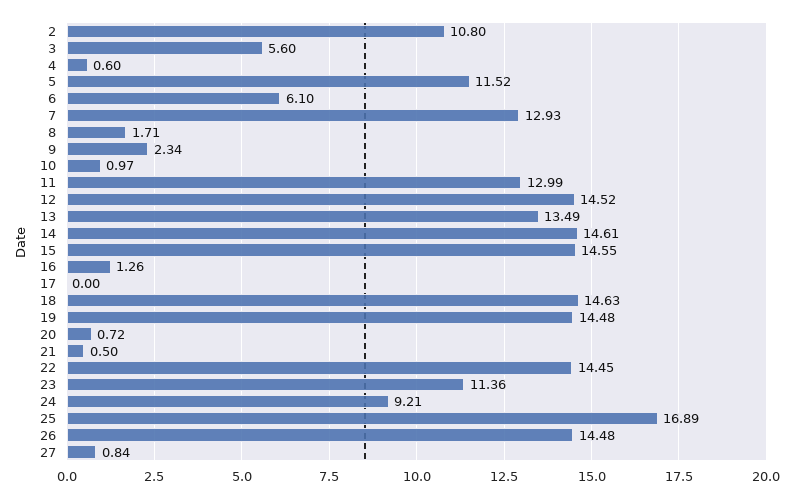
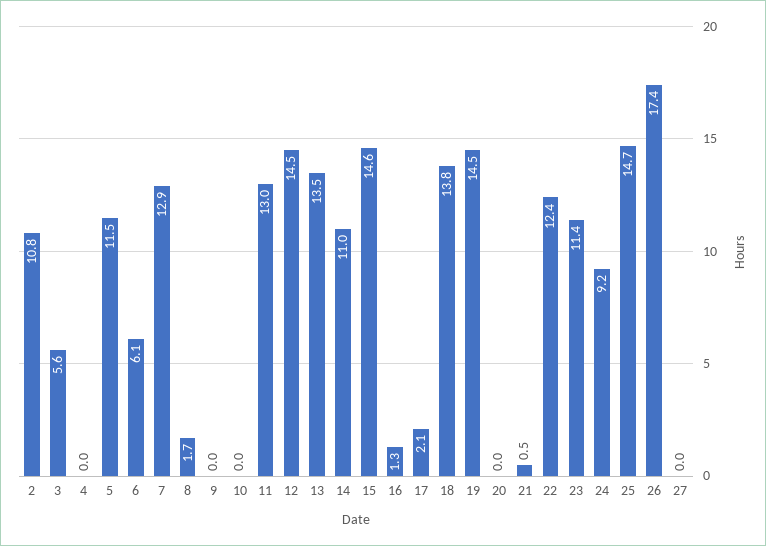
4: 0.6 -> 0
9: 2.34 -> 0
10: 0.97 -> 0
14: 14.61 -> 11
17: 0 -> 2.1
18: 14.63 -> 13.8
20: 0.72 -> 0
22: 14.45 -> 12.4
25: 16.89 -> 14.7
26: 14.48 -> 17.4
27: 0.84 -> 0

